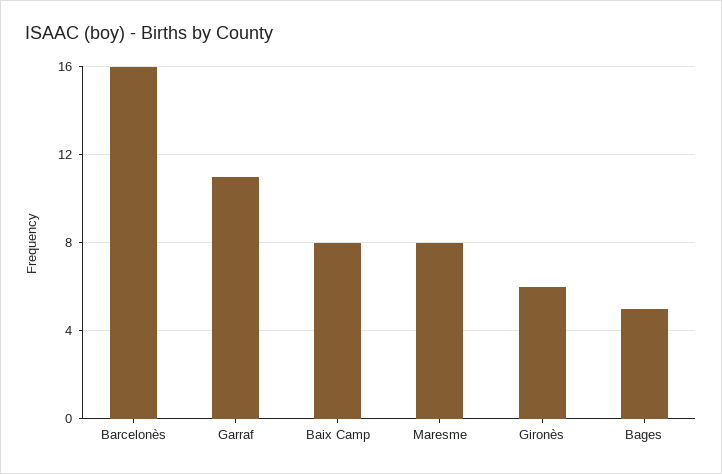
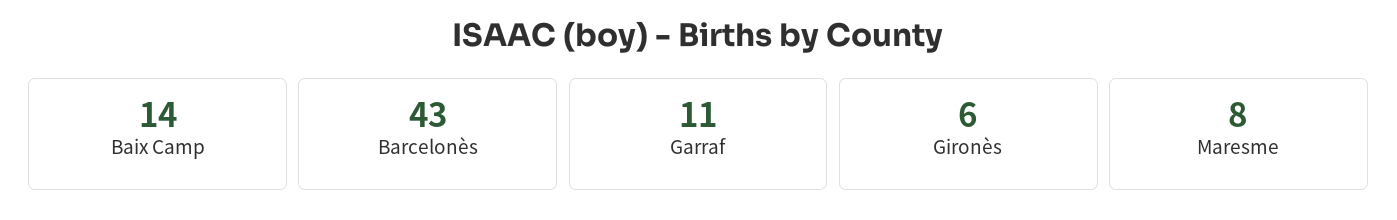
Barcelonès: 16 -> 43
Baix Camp: 8 -> 14
Bages: 5 -> none

